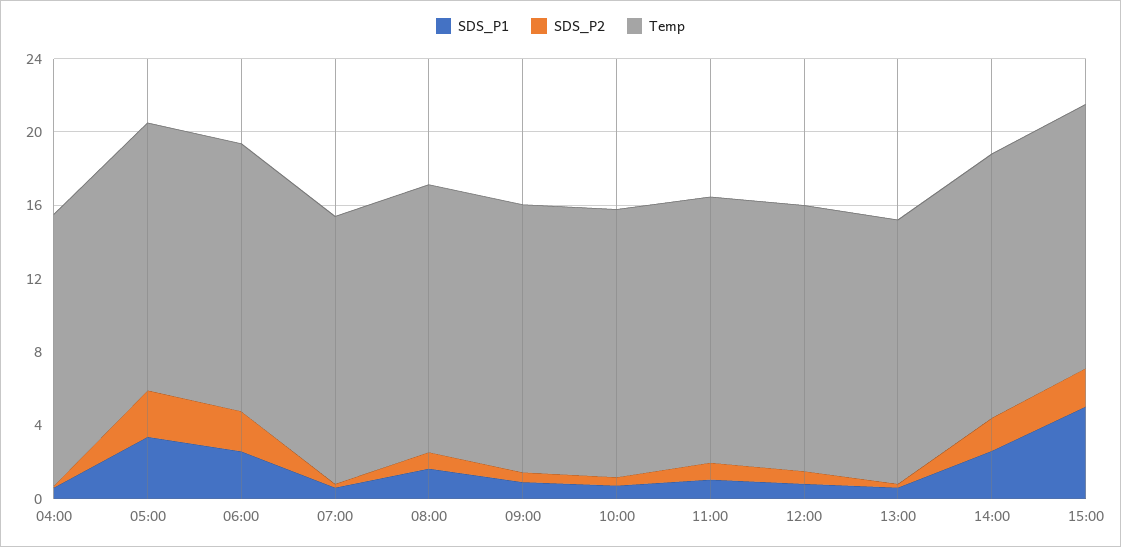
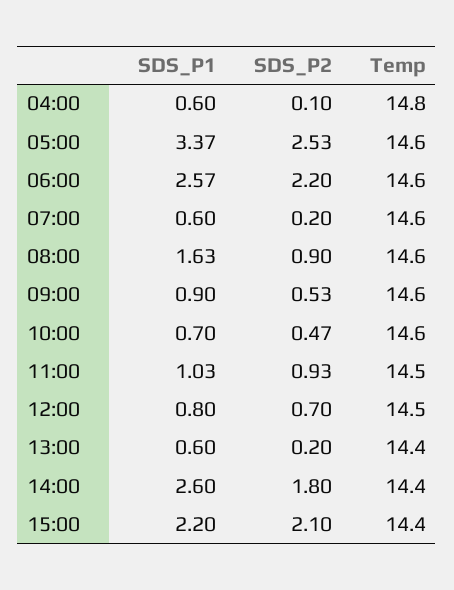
SDS_P1, 15:00: 5 -> 2.2

